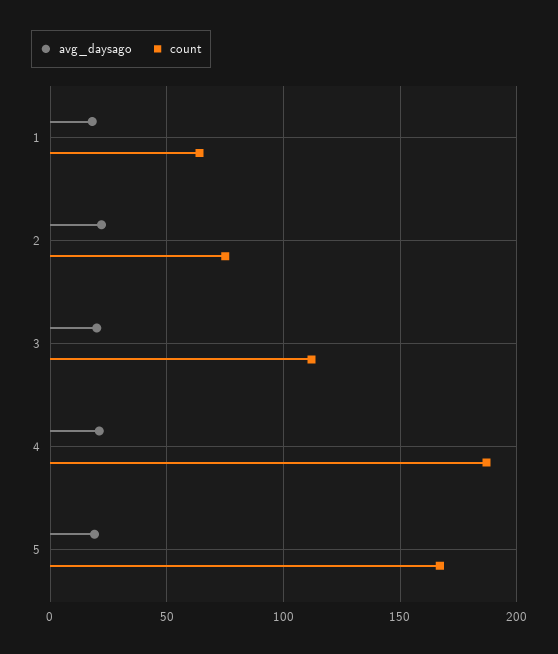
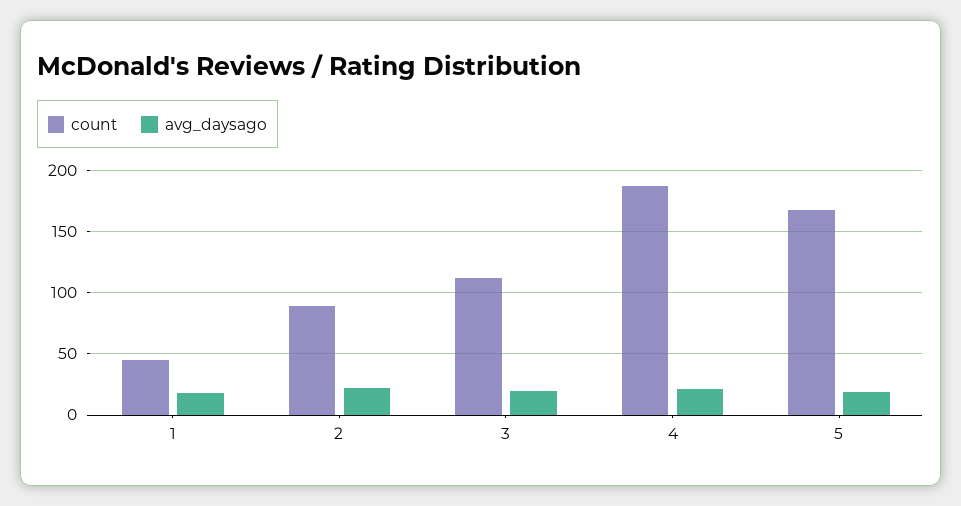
count, 1: 65 -> 45
count, 2: 75 -> 90

